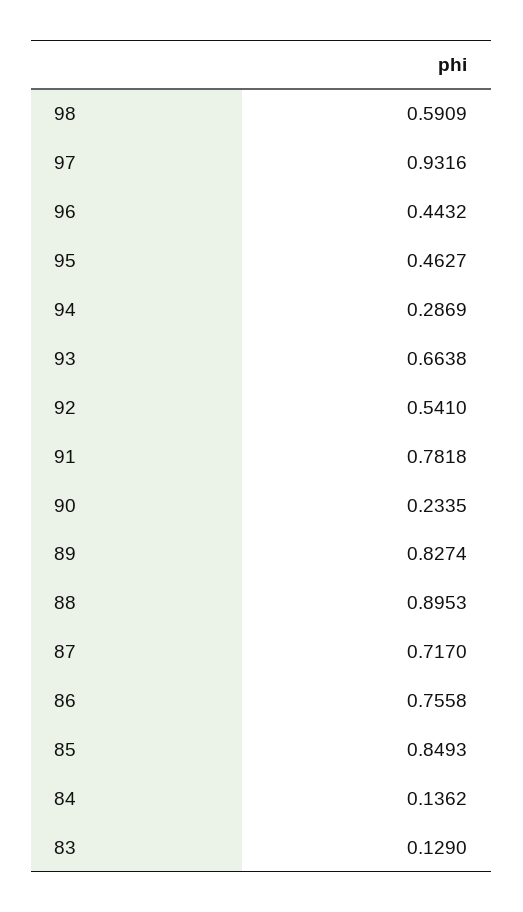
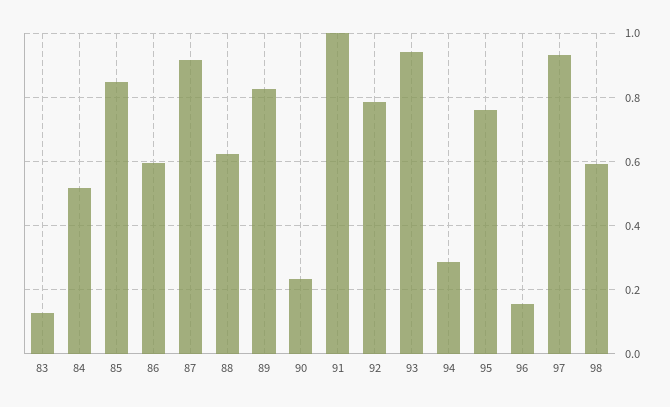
96: 0.4432 -> 0.16
95: 0.4627 -> 0.76
93: 0.6638 -> 0.94
92: 0.541 -> 0.78
91: 0.7818 -> 1
88: 0.8953 -> 0.62
87: 0.717 -> 0.92
86: 0.7558 -> 0.6
84: 0.1362 -> 0.52

